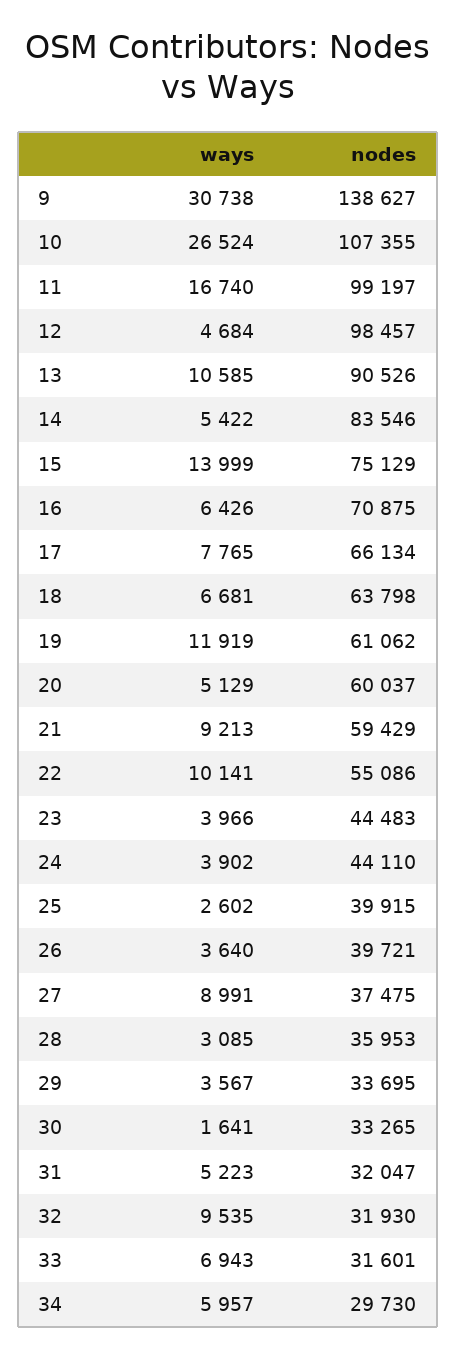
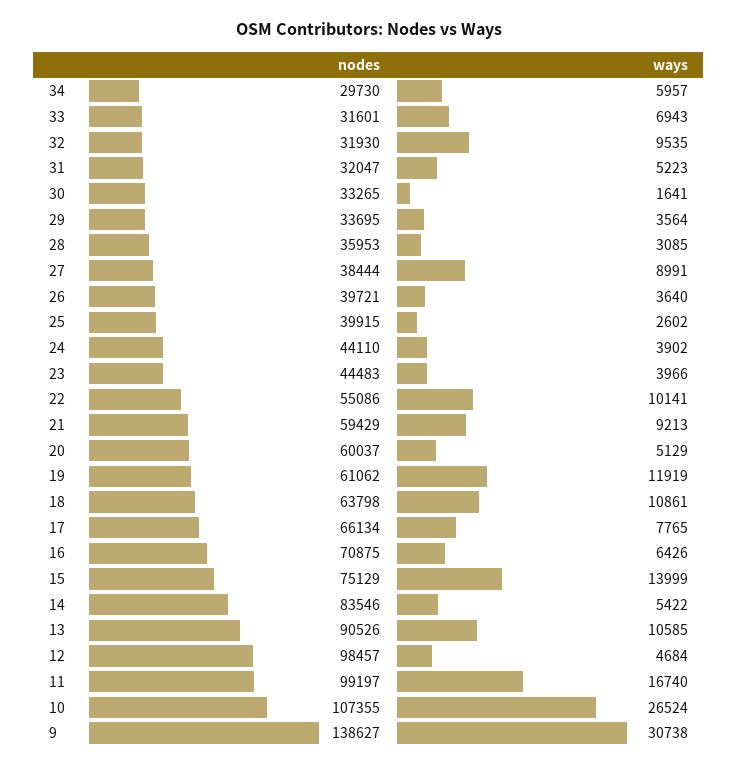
ways, 18: 6681 -> 10861
nodes, 27: 37475 -> 38444
ways, 29: 3567 -> 3564

